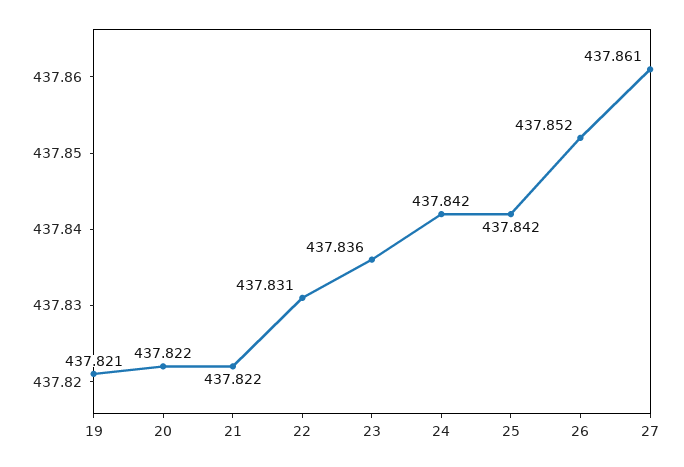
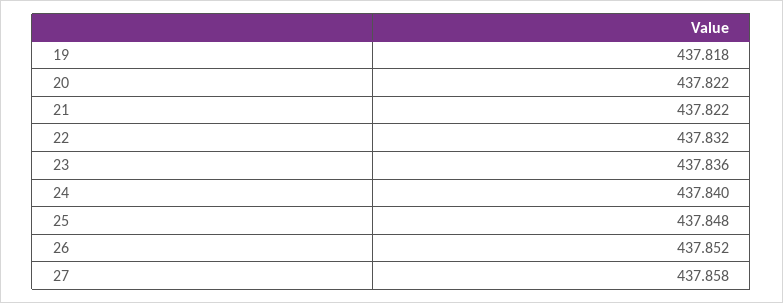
19: 437.821 -> 437.818
22: 437.831 -> 437.832
24: 437.842 -> 437.84
25: 437.842 -> 437.848
27: 437.861 -> 437.858

